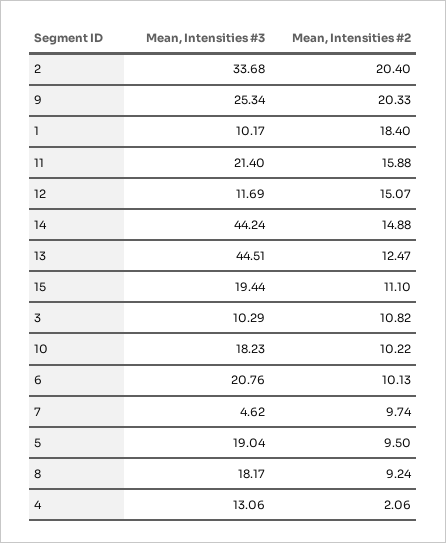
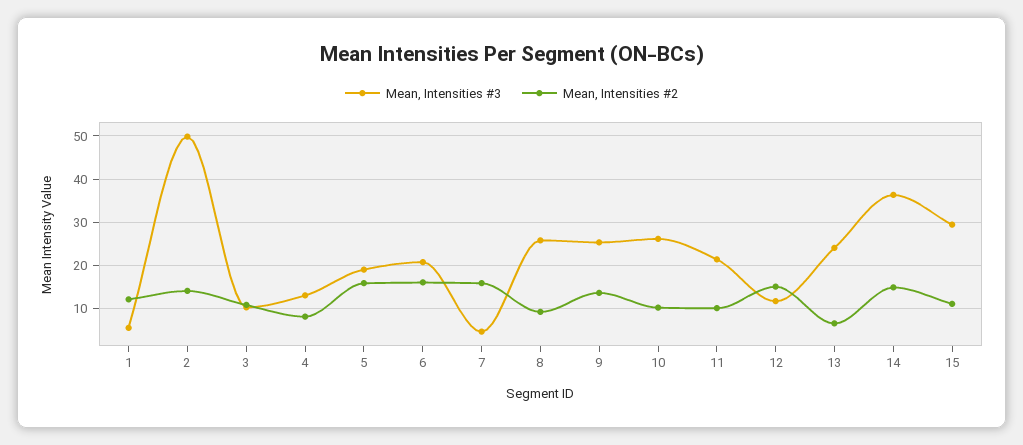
Mean, Intensities #3, 2: 33.68 -> 50
Mean, Intensities #2, 2: 20.4 -> 14
Mean, Intensities #2, 9: 20.33 -> 14
Mean, Intensities #3, 1: 10.17 -> 6
Mean, Intensities #2, 1: 18.4 -> 12
Mean, Intensities #2, 11: 15.88 -> 10
Mean, Intensities #3, 14: 44.24 -> 36
Mean, Intensities #3, 13: 44.51 -> 24
Mean, Intensities #2, 13: 12.47 -> 6
Mean, Intensities #3, 15: 19.44 -> 30
Mean, Intensities #3, 10: 18.23 -> 26
Mean, Intensities #2, 6: 10.13 -> 16
Mean, Intensities #2, 7: 9.74 -> 16
Mean, Intensities #2, 5: 9.5 -> 16
Mean, Intensities #3, 8: 18.17 -> 26
Mean, Intensities #2, 4: 2.06 -> 8

